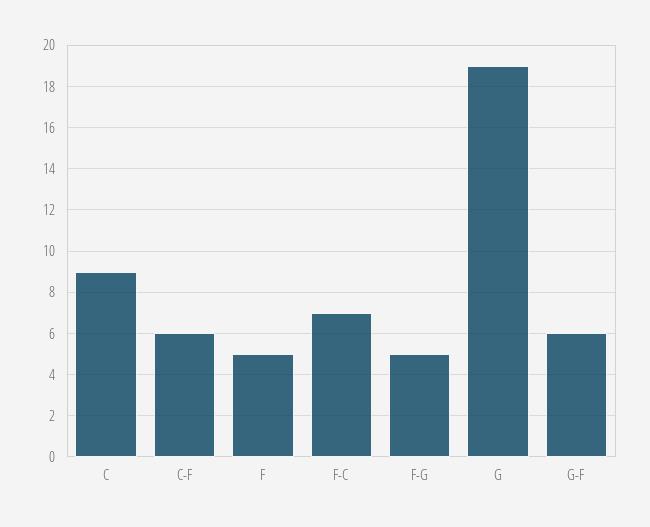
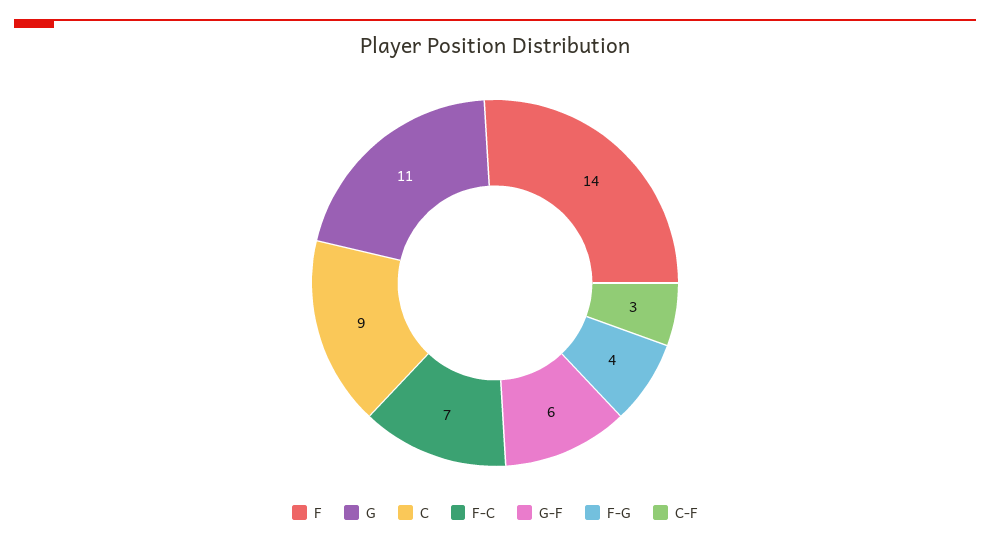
C-F: 6 -> 3
F: 5 -> 14
F-G: 5 -> 4
G: 19 -> 11

